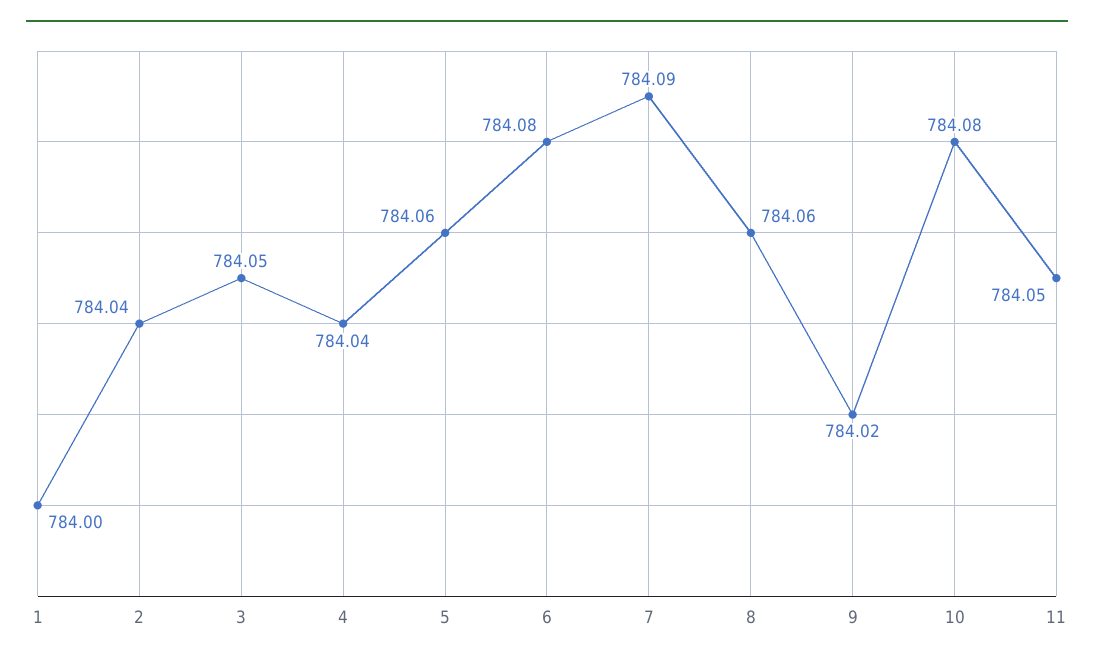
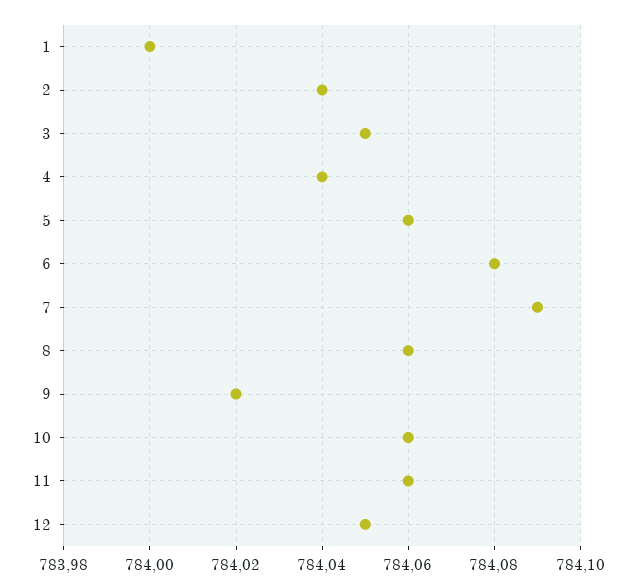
10: 784.08 -> 784.06
11: 784.05 -> 784.06
12: none -> 784.05

